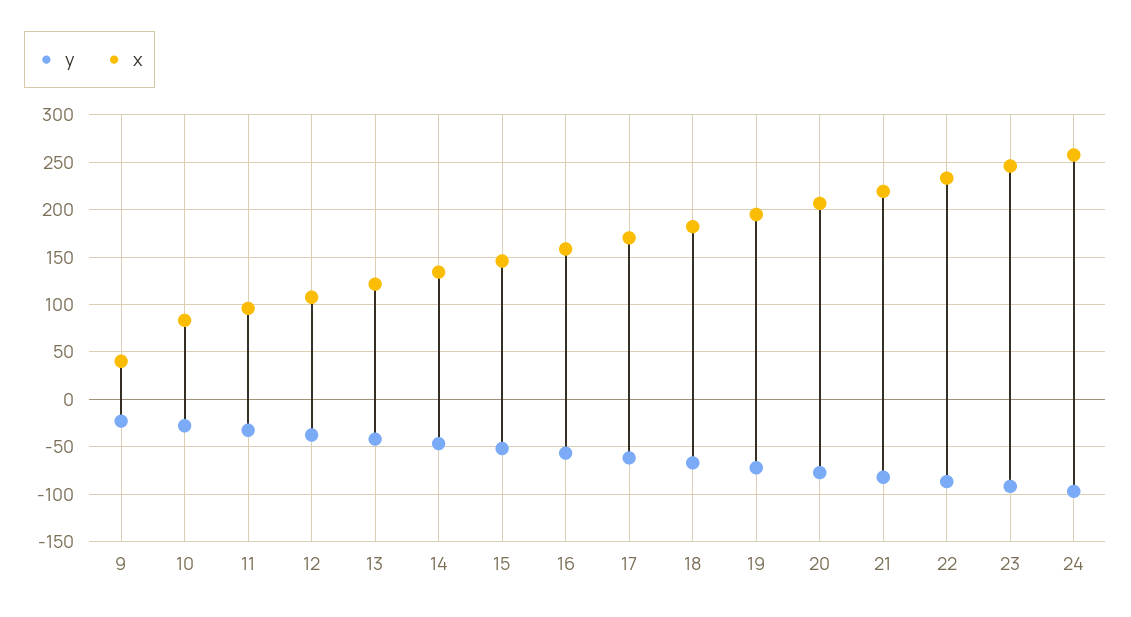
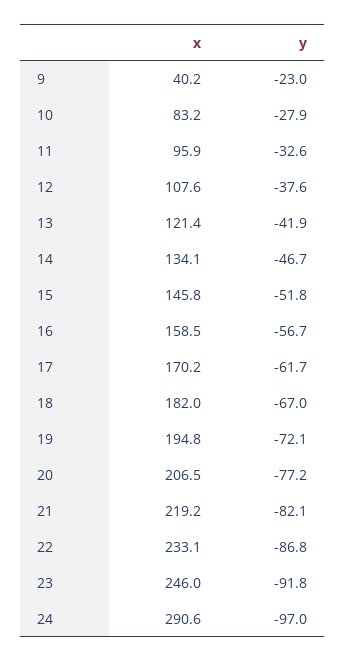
x, 24: 260 -> 290.6

